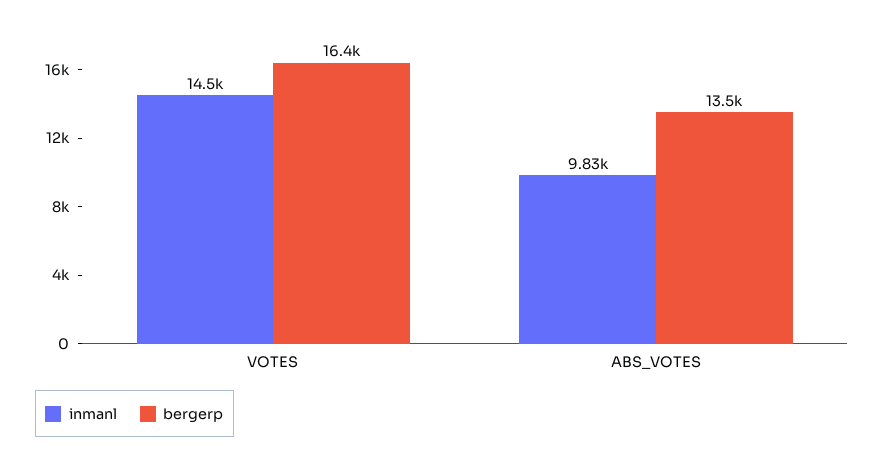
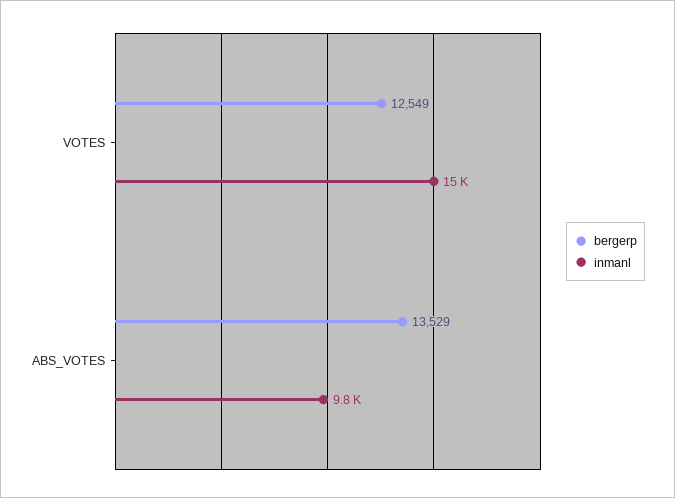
bergerp, VOTES: 16400 -> 12549

